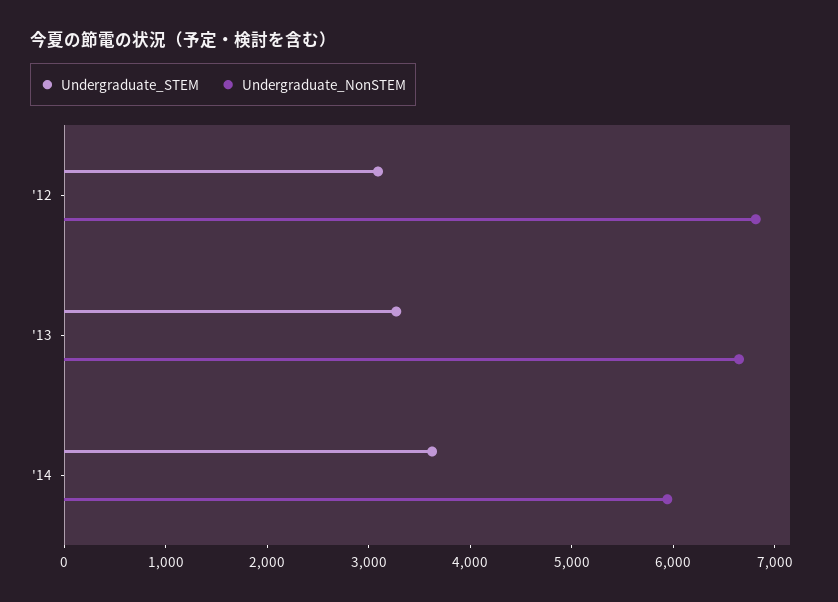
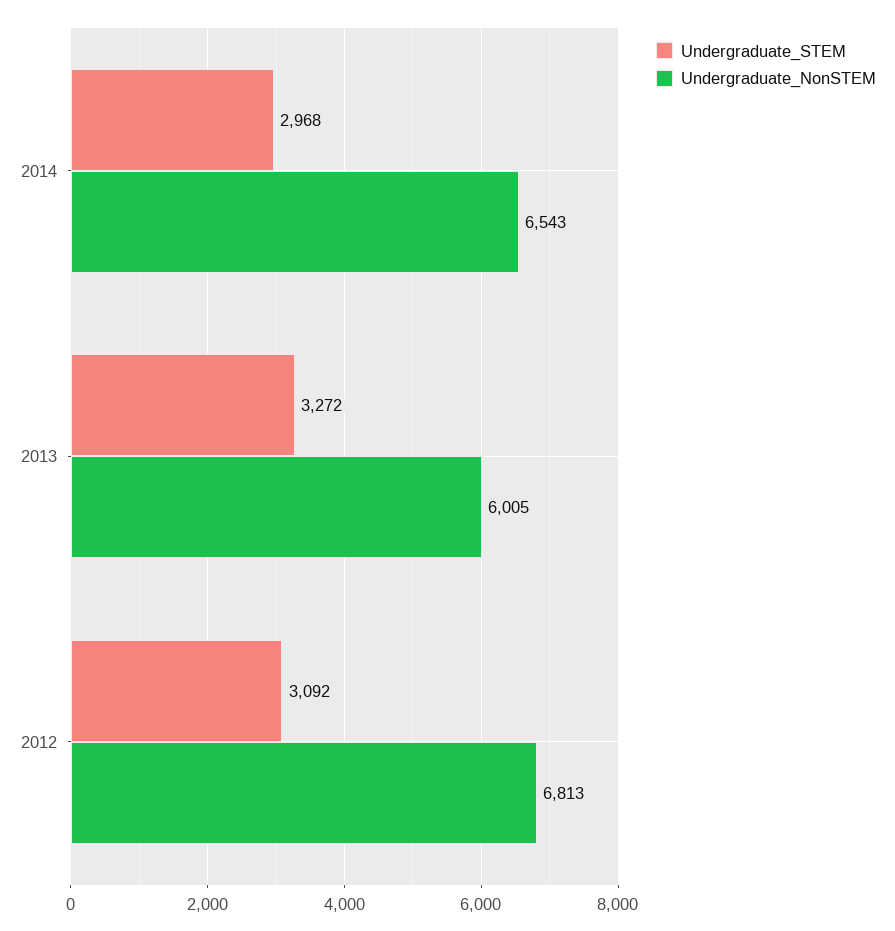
Undergraduate_NonSTEM, '13: 6600 -> 6005
Undergraduate_STEM, '14: 3600 -> 2968
Undergraduate_NonSTEM, '14: 6000 -> 6543

